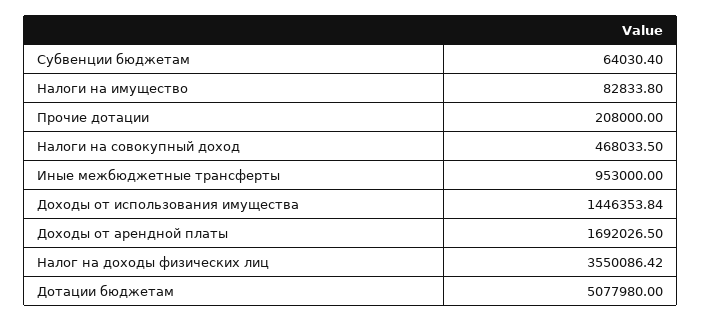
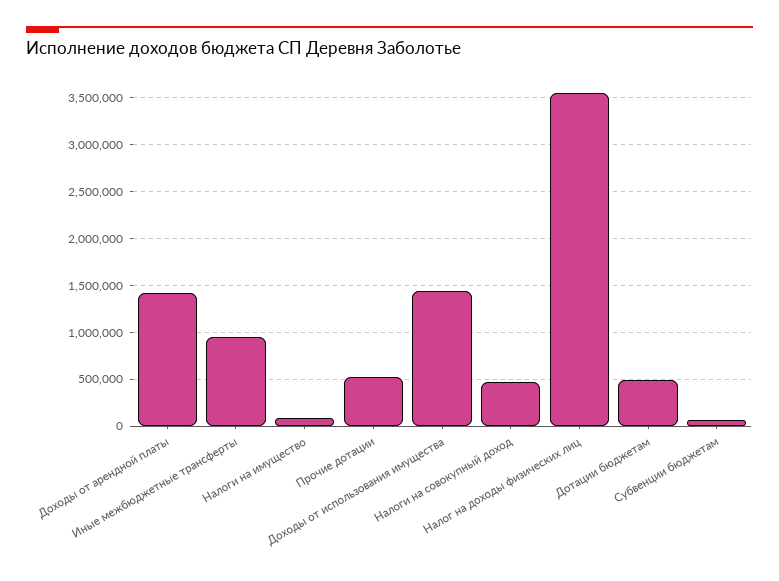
Прочие дотации: 208000 -> 500000
Доходы от арендной платы: 1692026.5 -> 1400000
Дотации бюджетам: 5077980 -> 500000

